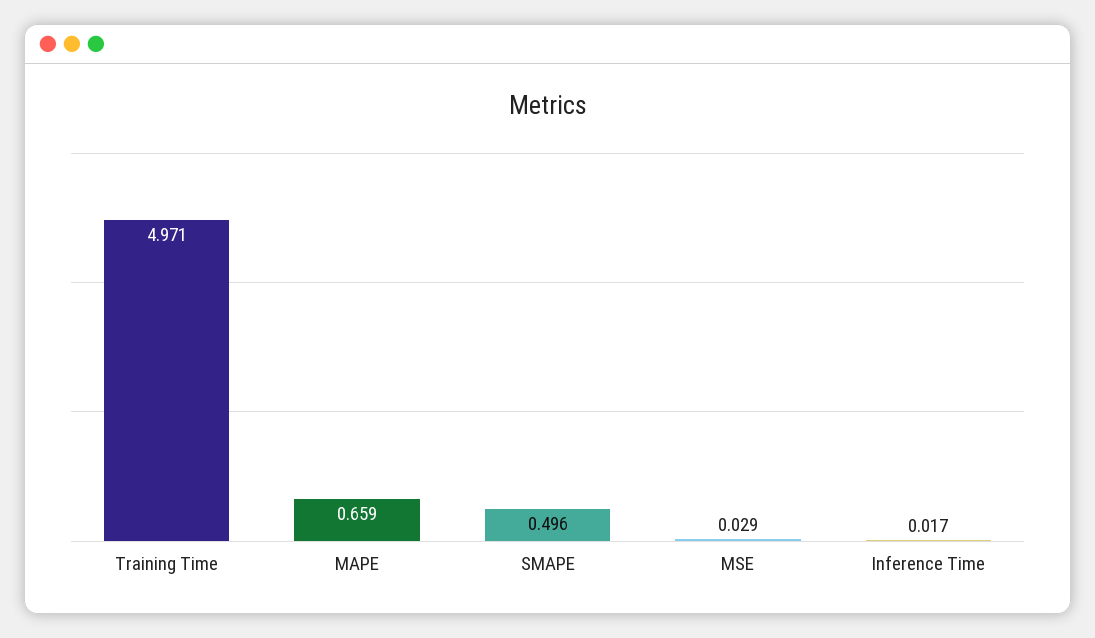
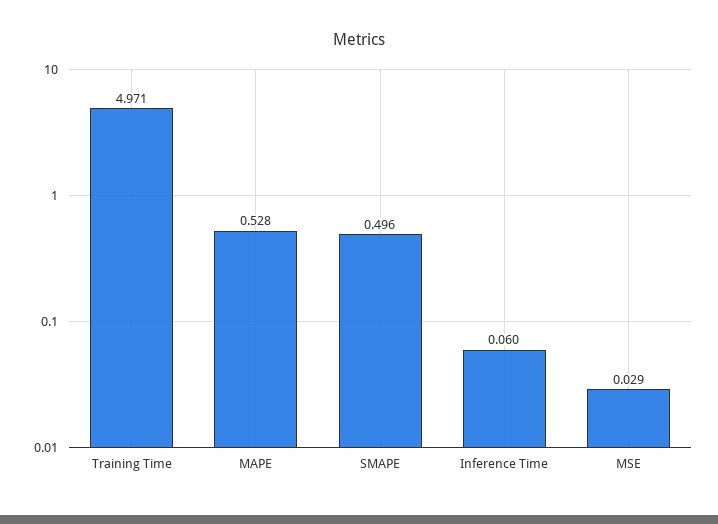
MAPE: 0.659 -> 0.528
Inference Time: 0.017 -> 0.06

